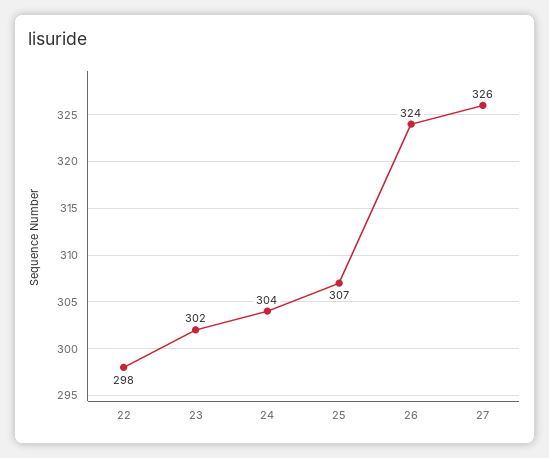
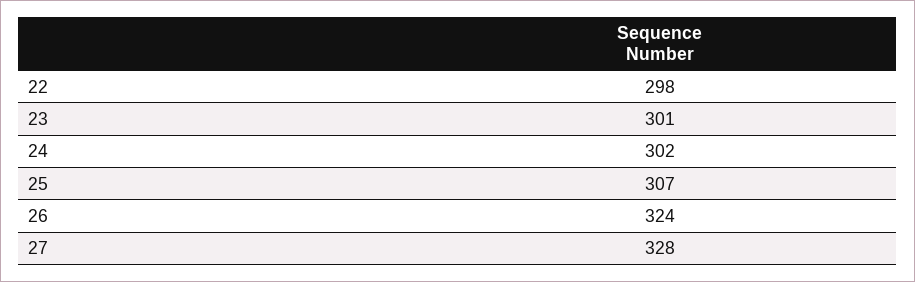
23: 302 -> 301
24: 304 -> 302
27: 326 -> 328

